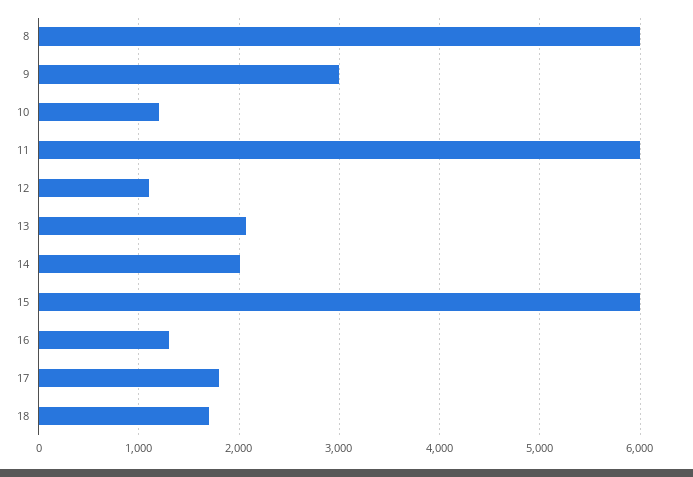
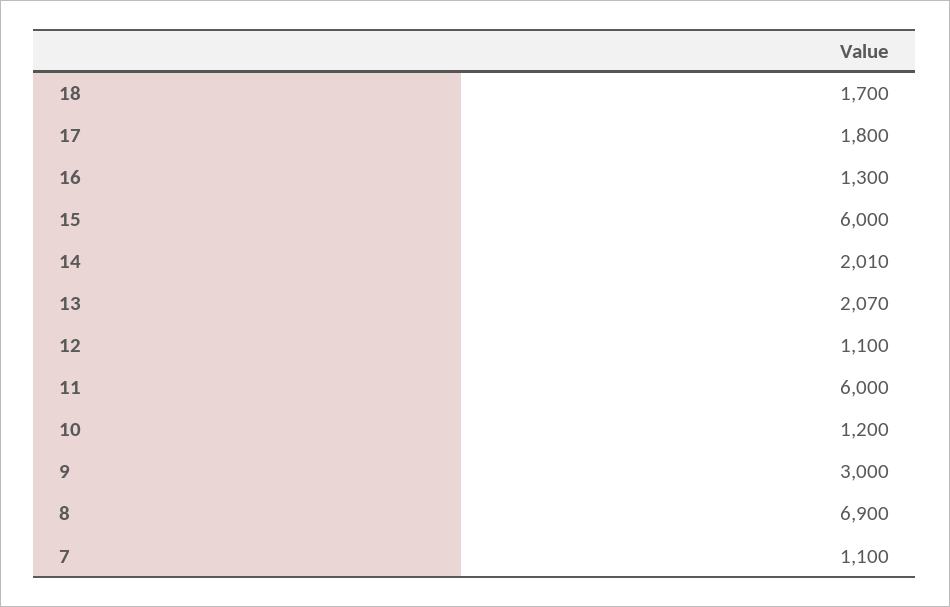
8: 6000 -> 6900
7: none -> 1100

